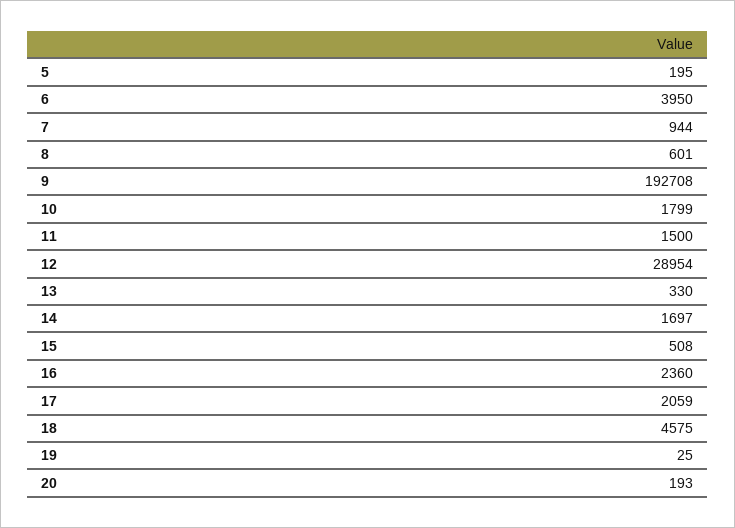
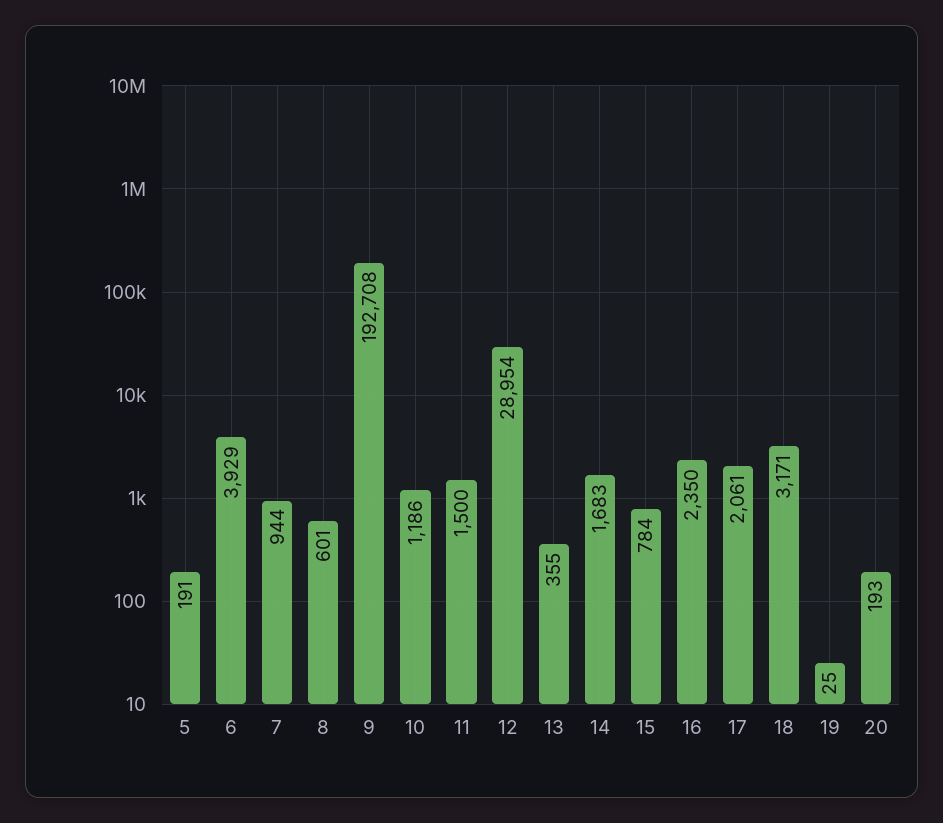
5: 195 -> 191
6: 3950 -> 3929
10: 1799 -> 1186
13: 330 -> 355
14: 1697 -> 1683
15: 508 -> 784
16: 2360 -> 2350
17: 2059 -> 2061
18: 4575 -> 3171

